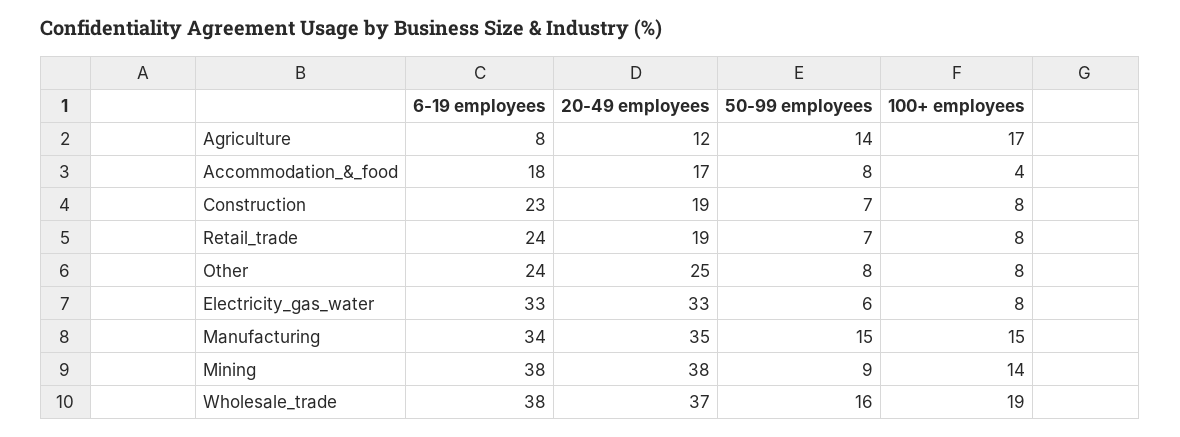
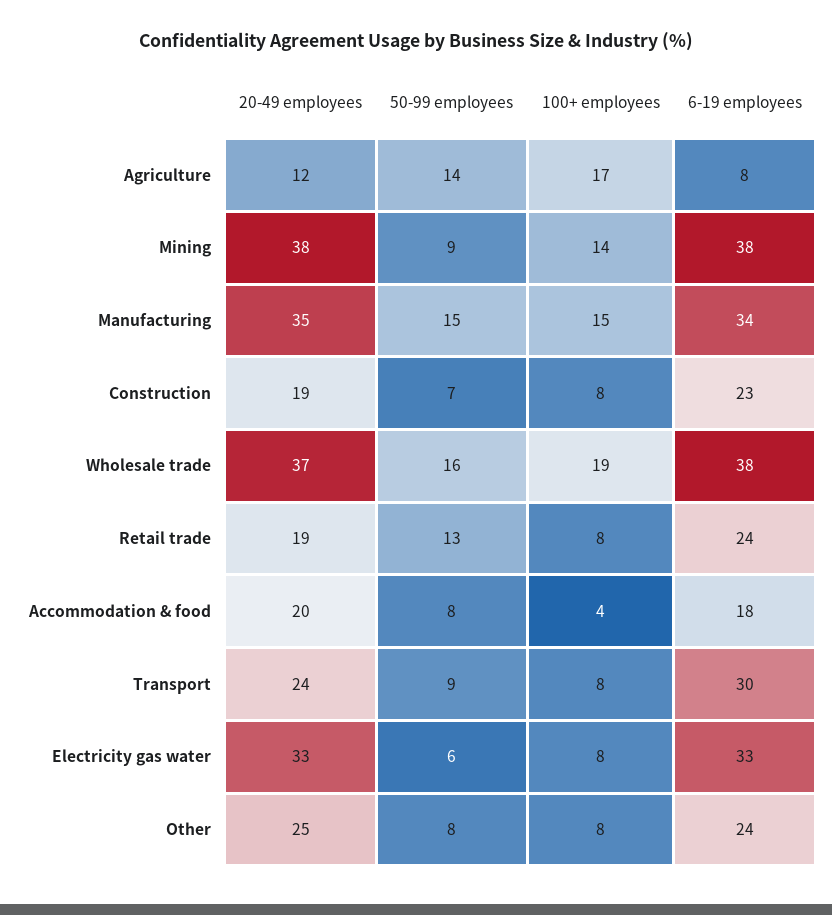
20-49 employees, Accommodation_&_food: 17 -> 20
50-99 employees, Retail_trade: 7 -> 13
20-49 employees, Transport: none -> 24
50-99 employees, Transport: none -> 9
100+ employees, Transport: none -> 8
6-19 employees, Transport: none -> 30

